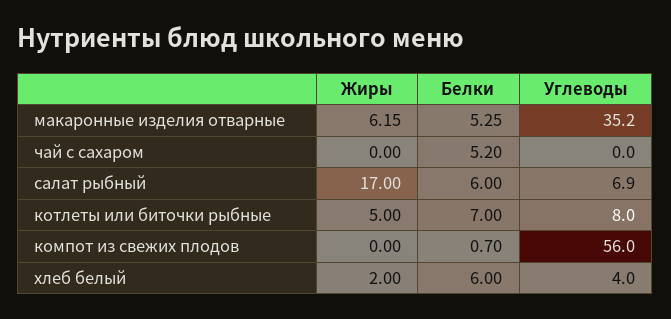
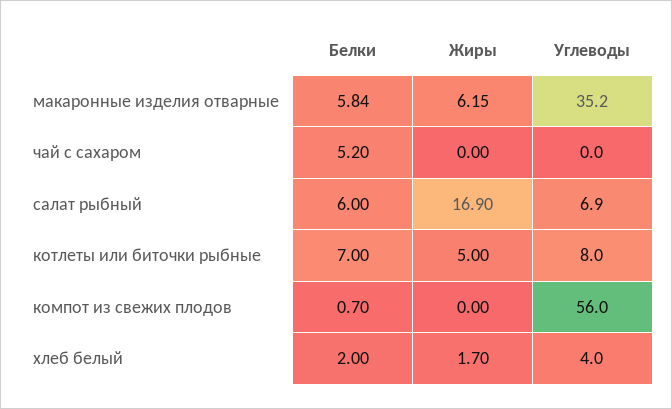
Белки, макаронные изделия отварные: 5.25 -> 5.84
Жиры, салат рыбный: 17 -> 16.9
Жиры, хлеб белый: 2 -> 1.7
Белки, хлеб белый: 6 -> 2

